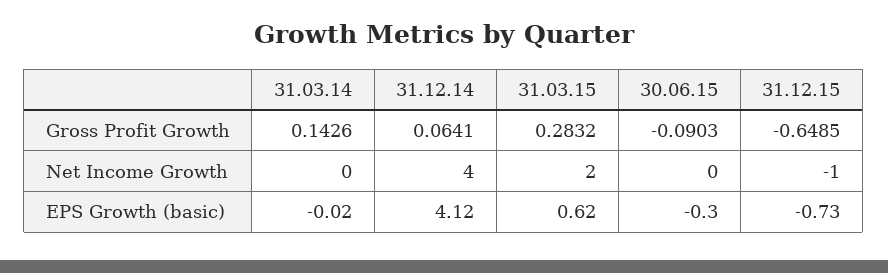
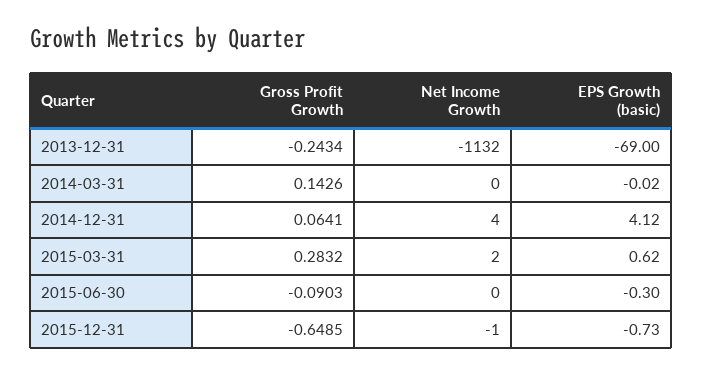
2013-12-31, Gross Profit Growth: none -> -0.2434
2013-12-31, Net Income Growth: none -> -1132
2013-12-31, EPS Growth (basic): none -> -69

